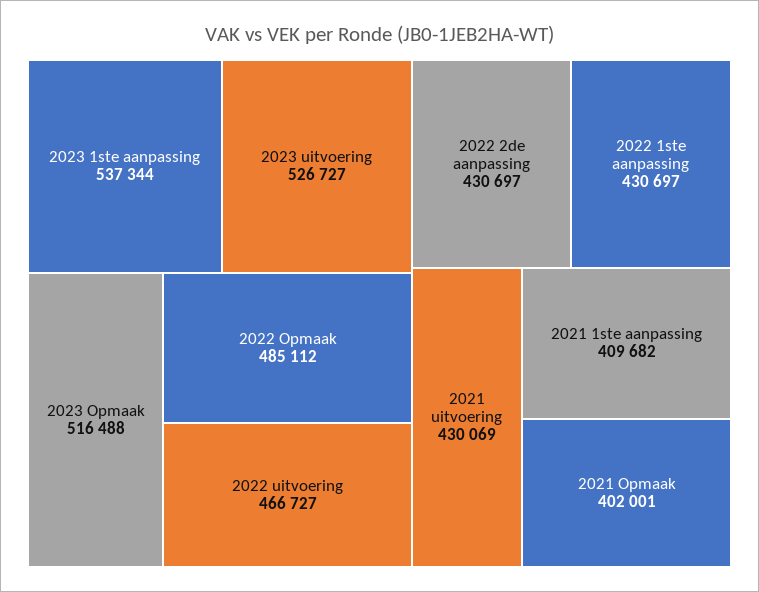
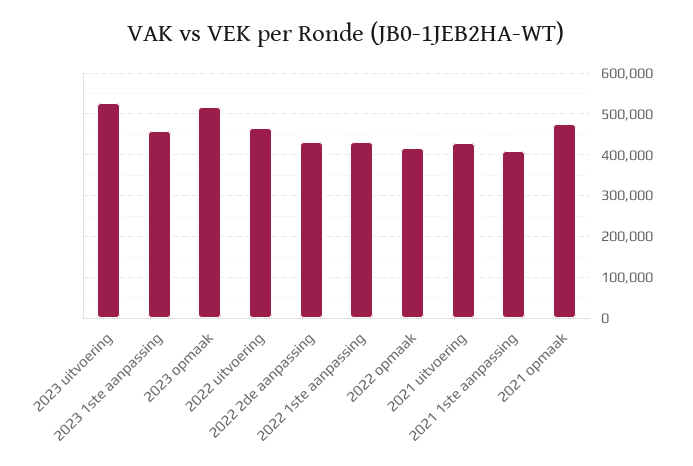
2023 1ste aanpassing: 537344 -> 460000
2022 Opmaak: 485112 -> 420000
2021 Opmaak: 402001 -> 480000

